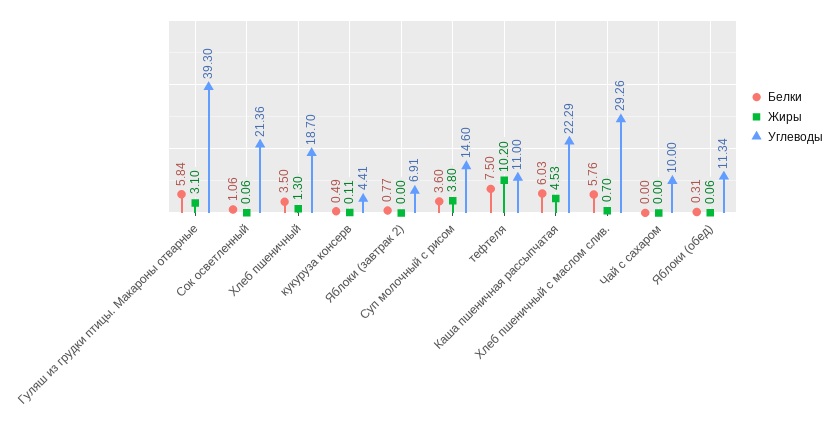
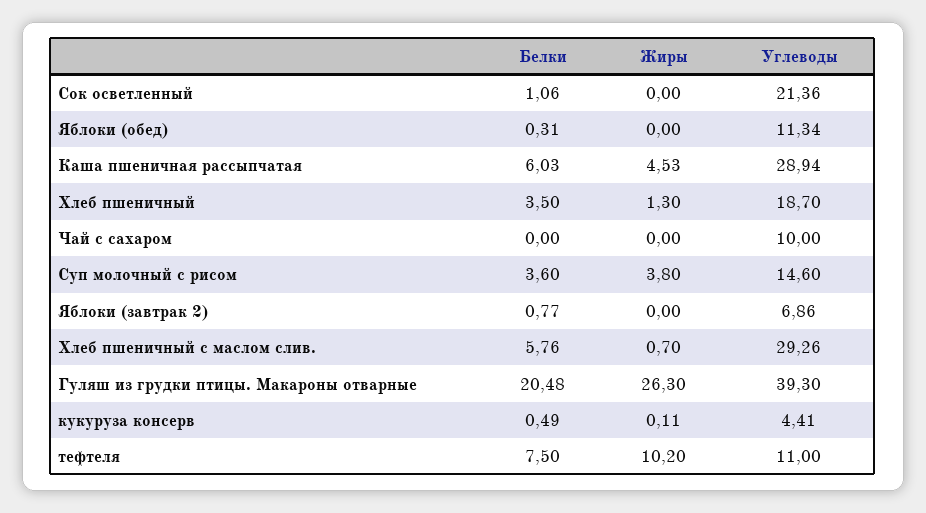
Белки, Гуляш из грудки птицы. Макароны отварные: 5.84 -> 20.48
Жиры, Гуляш из грудки птицы. Макароны отварные: 3.1 -> 26.3
Жиры, Сок осветленный: 0.06 -> 0
Углеводы, Яблоки (завтрак 2): 6.91 -> 6.86
Углеводы, Каша пшеничная рассыпчатая: 22.29 -> 28.94
Жиры, Яблоки (обед): 0.06 -> 0

